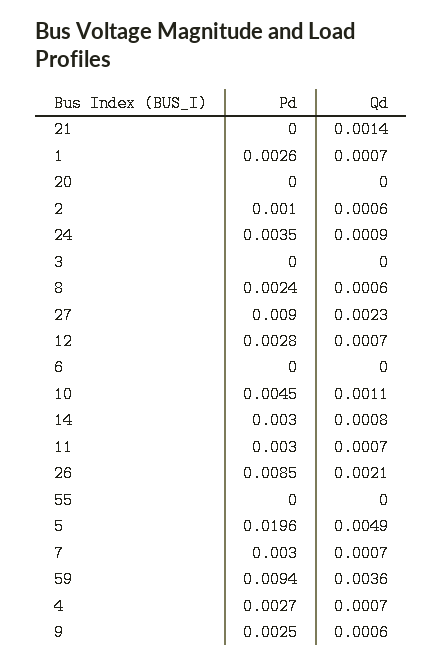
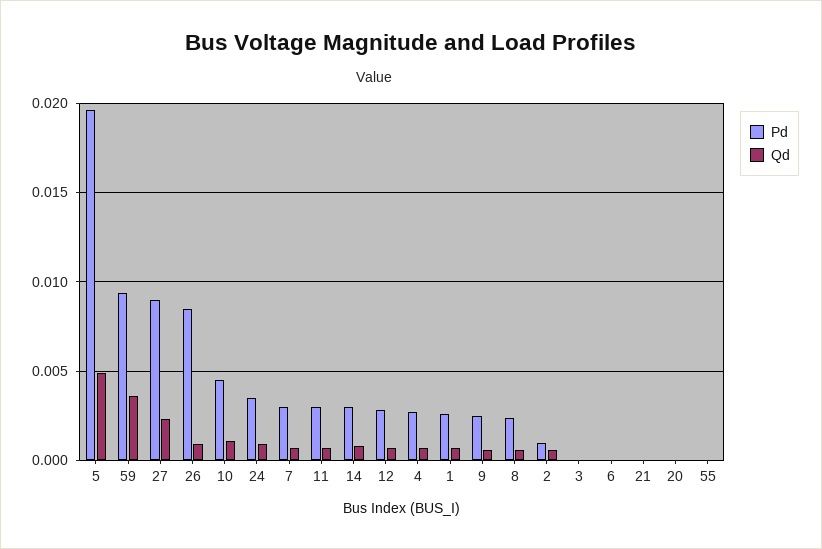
Qd, 21: 0.0014 -> 0
Qd, 26: 0.0021 -> 0.001

